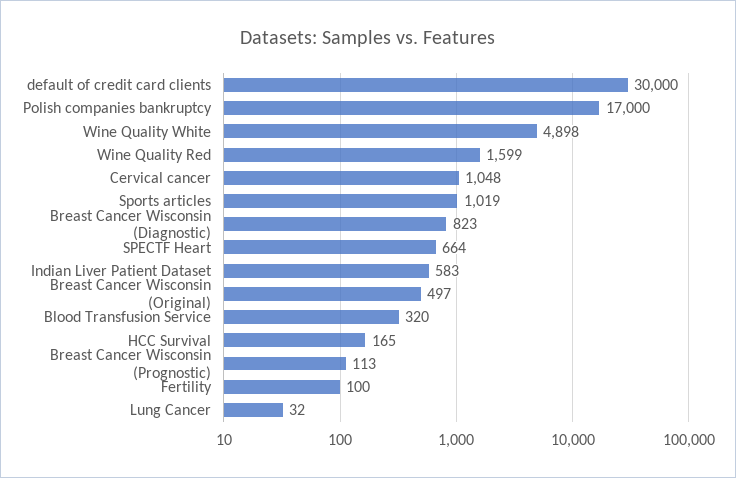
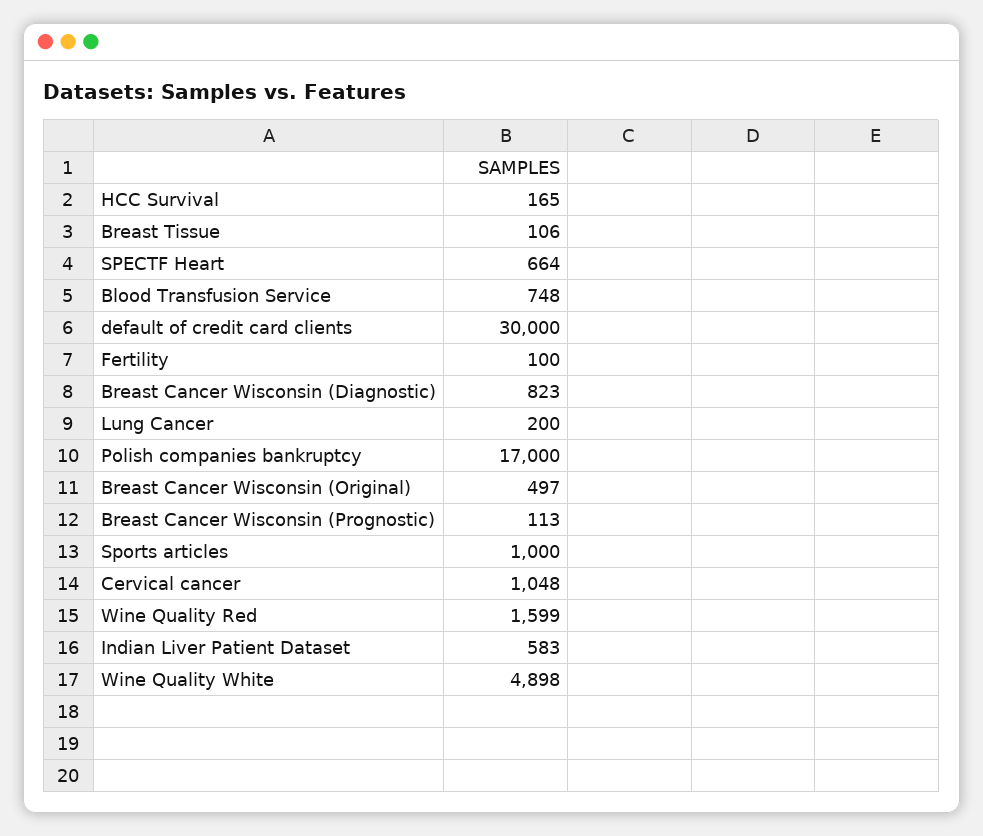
Sports articles: 1019 -> 1000
Blood Transfusion Service: 320 -> 748
Lung Cancer: 32 -> 200
Breast Tissue: none -> 106

